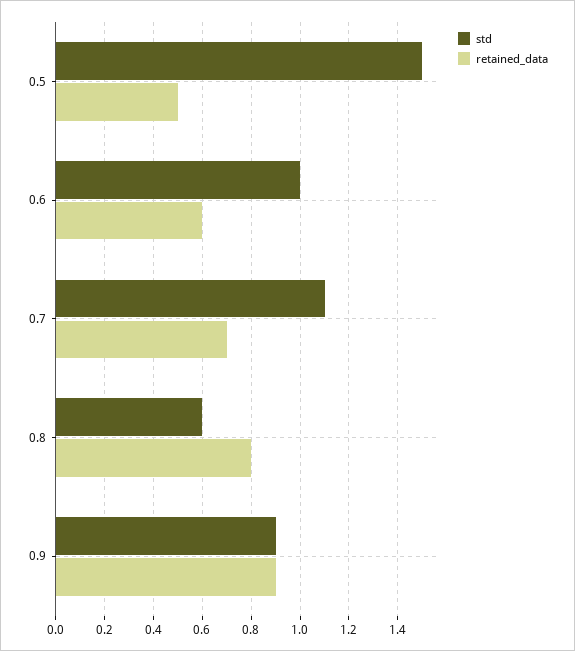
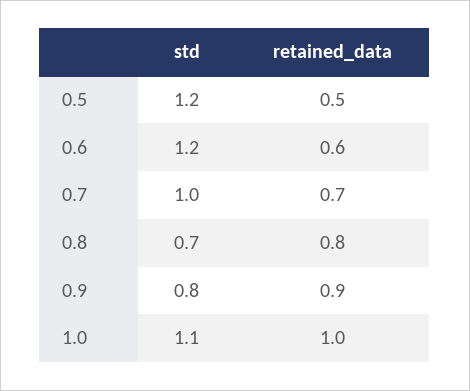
std, 0.5: 1.5 -> 1.2
std, 0.6: 1 -> 1.2
std, 0.7: 1.1 -> 1
std, 0.8: 0.6 -> 0.7
std, 0.9: 0.9 -> 0.8
std, 1.0: none -> 1.1
retained_data, 1.0: none -> 1

